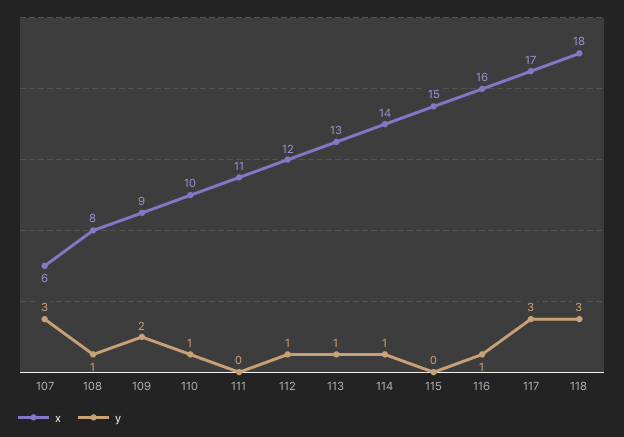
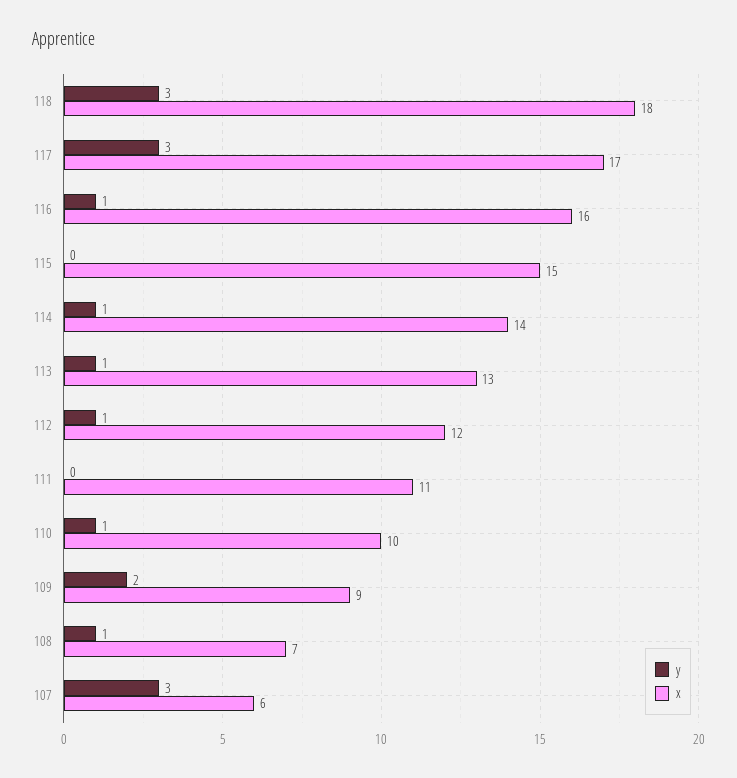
x, 108: 8 -> 7

